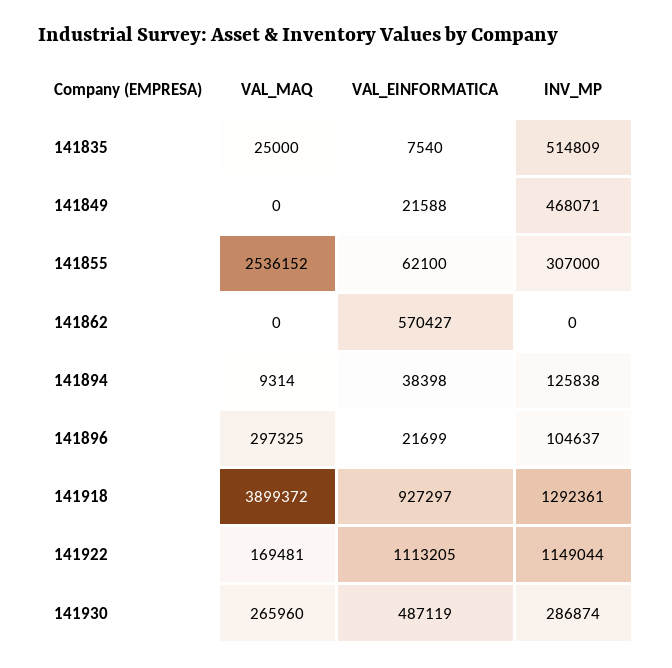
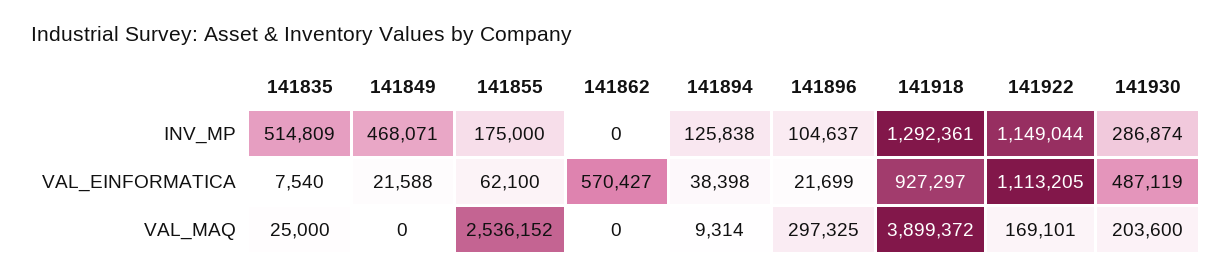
INV_MP, 141855: 307000 -> 175000
VAL_MAQ, 141922: 169481 -> 169101
VAL_MAQ, 141930: 265960 -> 203600

